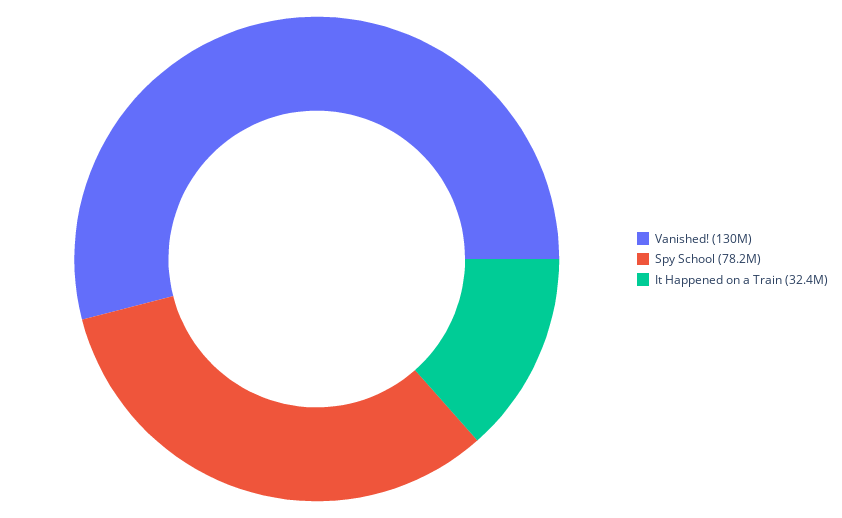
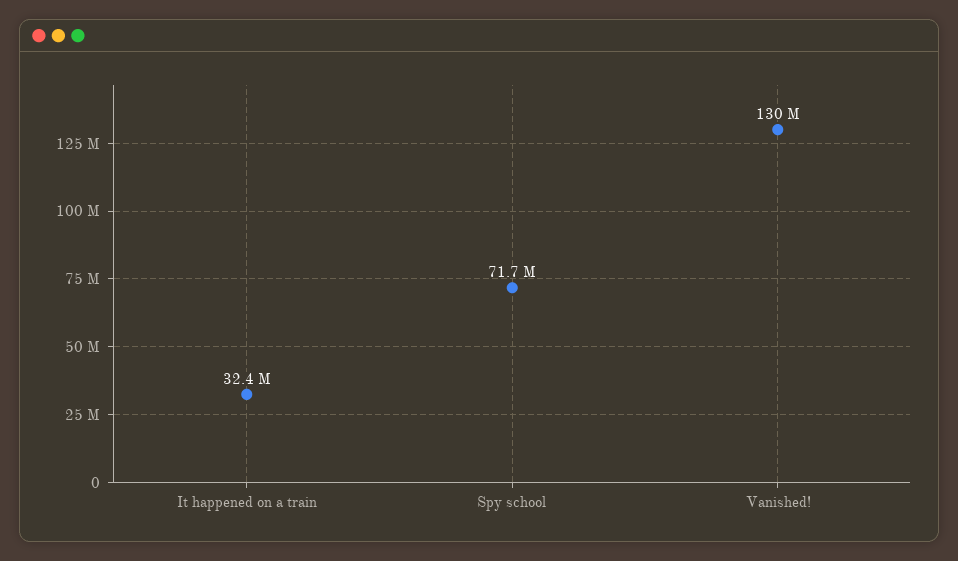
Spy School: 78200000 -> 71700000

